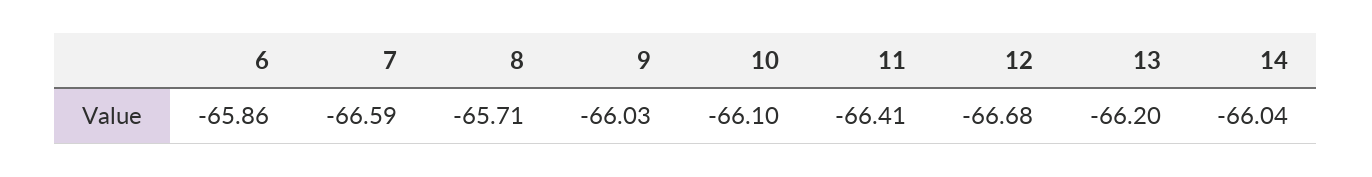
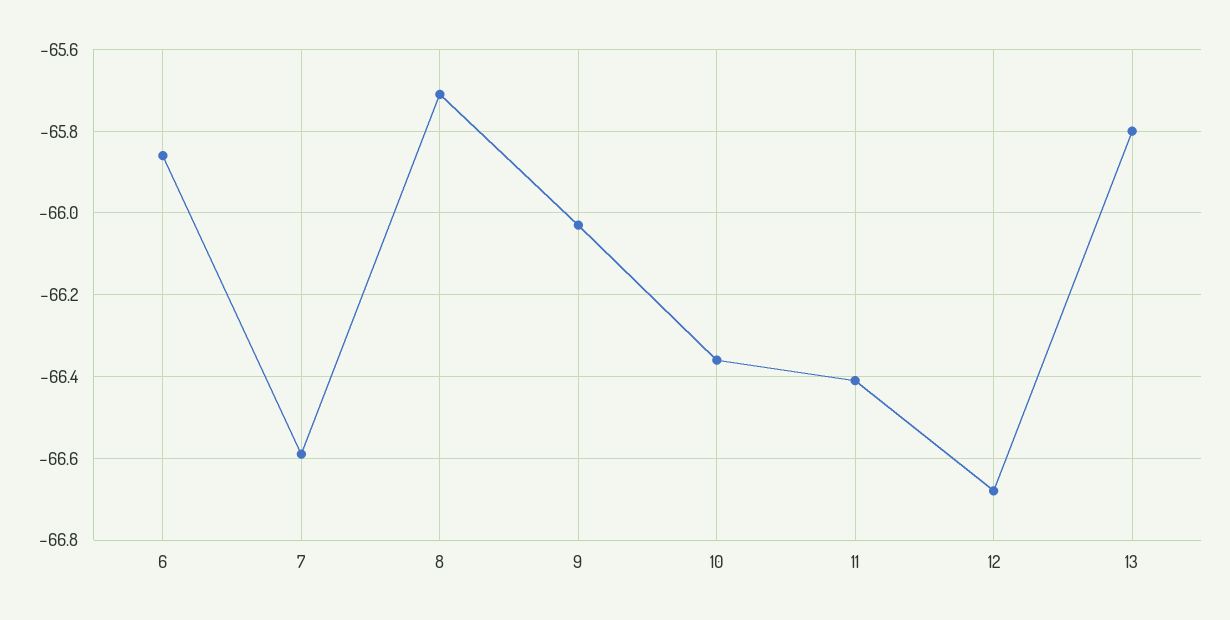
10: -66.1 -> -66.35
13: -66.2 -> -65.8
14: -66.04 -> none

